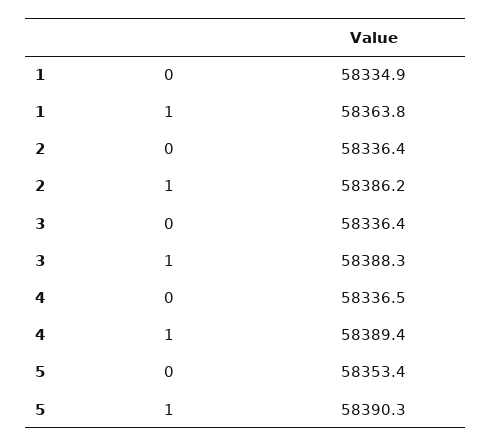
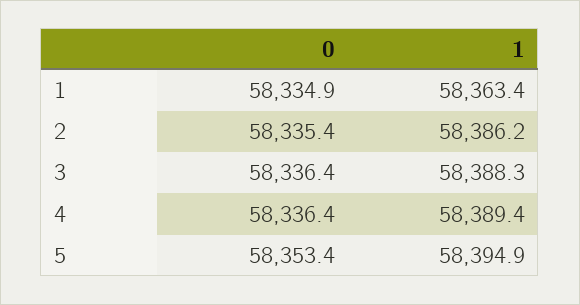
1, 1: 58363.8 -> 58363.4
2, 0: 58336.4 -> 58335.4
4, 0: 58336.5 -> 58336.4
5, 1: 58390.3 -> 58394.9

